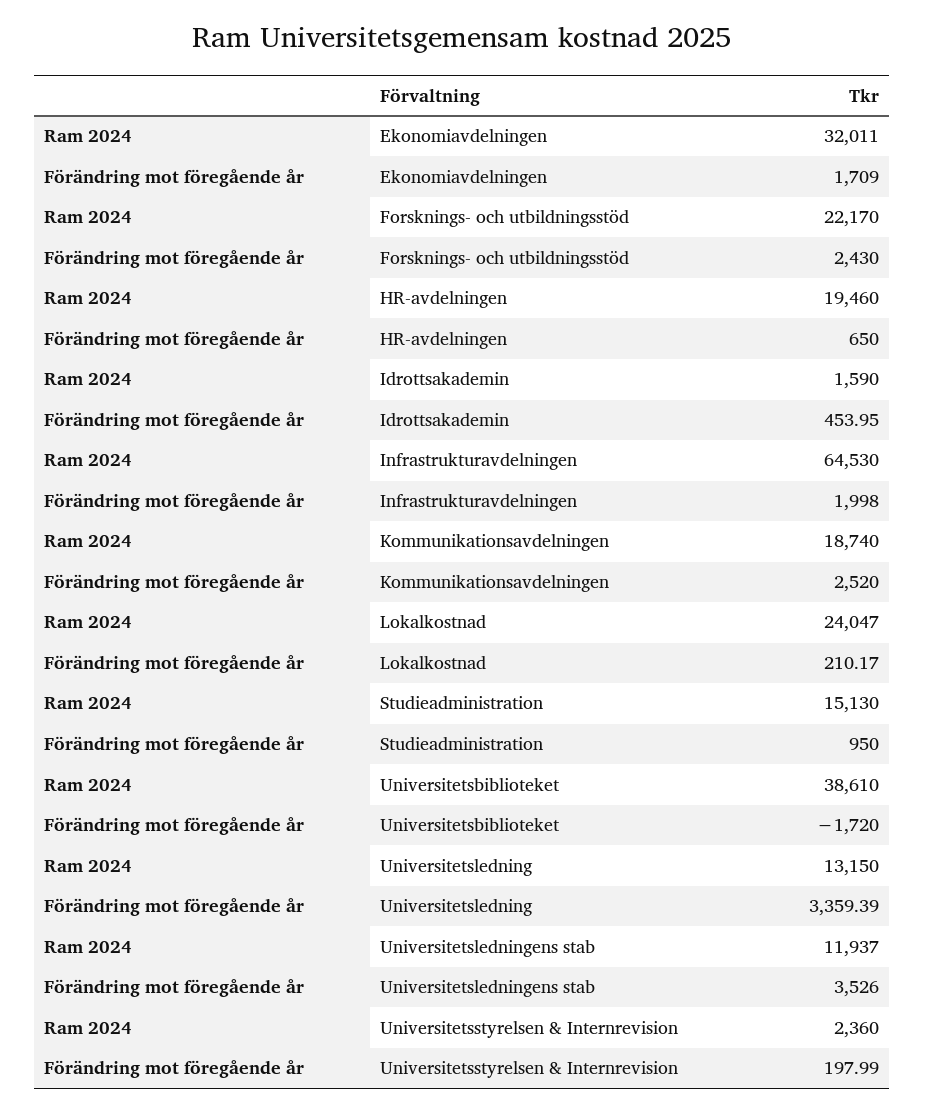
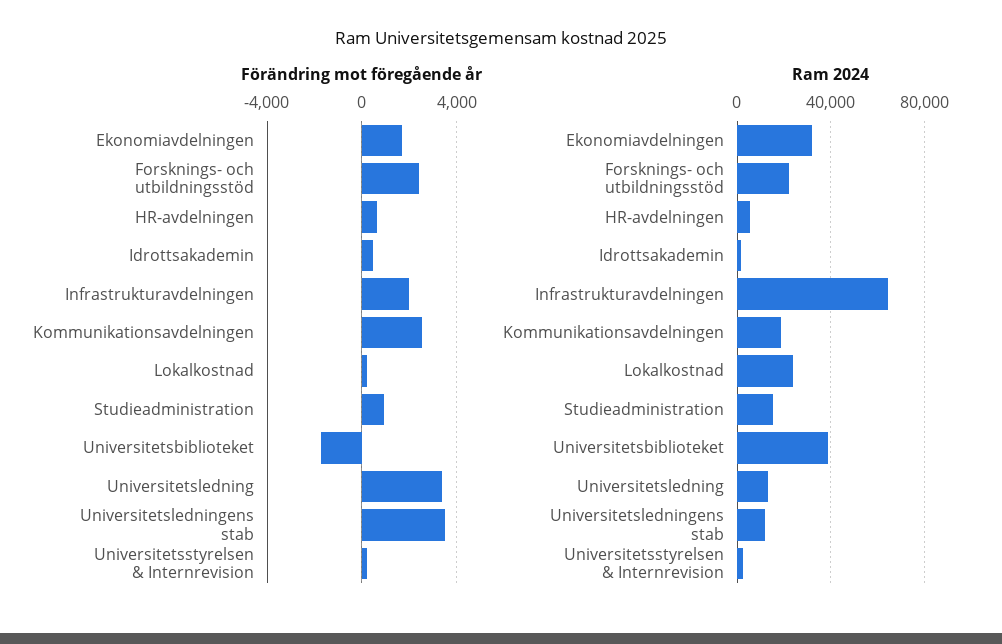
Ram 2024, HR-avdelningen: 19460 -> 5000

